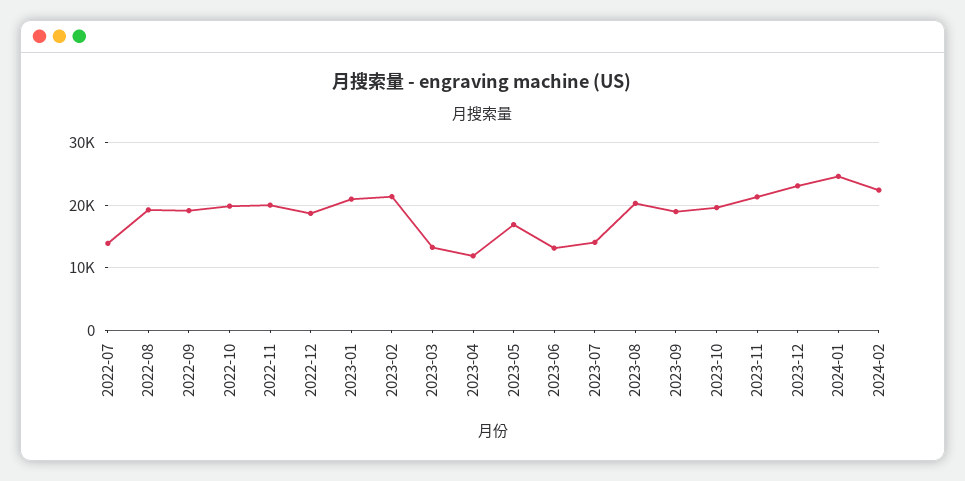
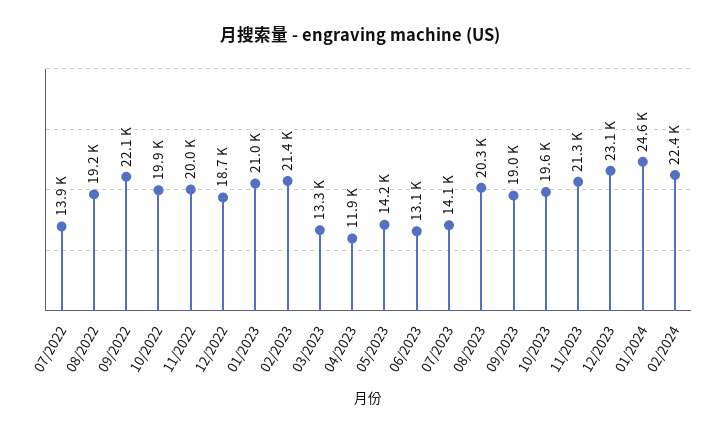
2022-09: 19000 -> 22100
2023-05: 17000 -> 14200

